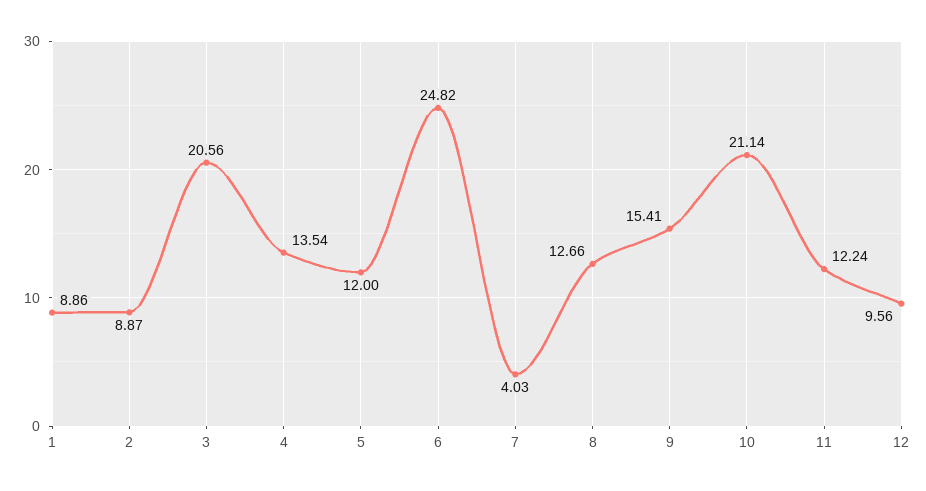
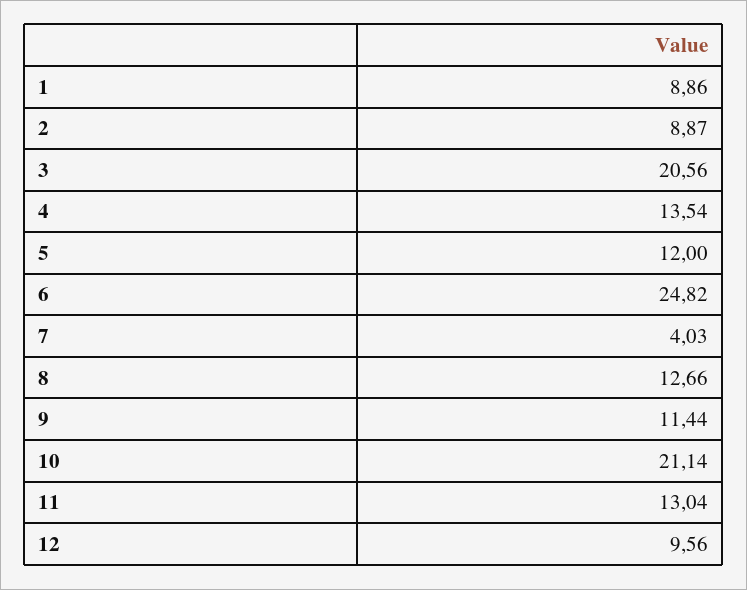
9: 15.41 -> 11.44
11: 12.24 -> 13.04

